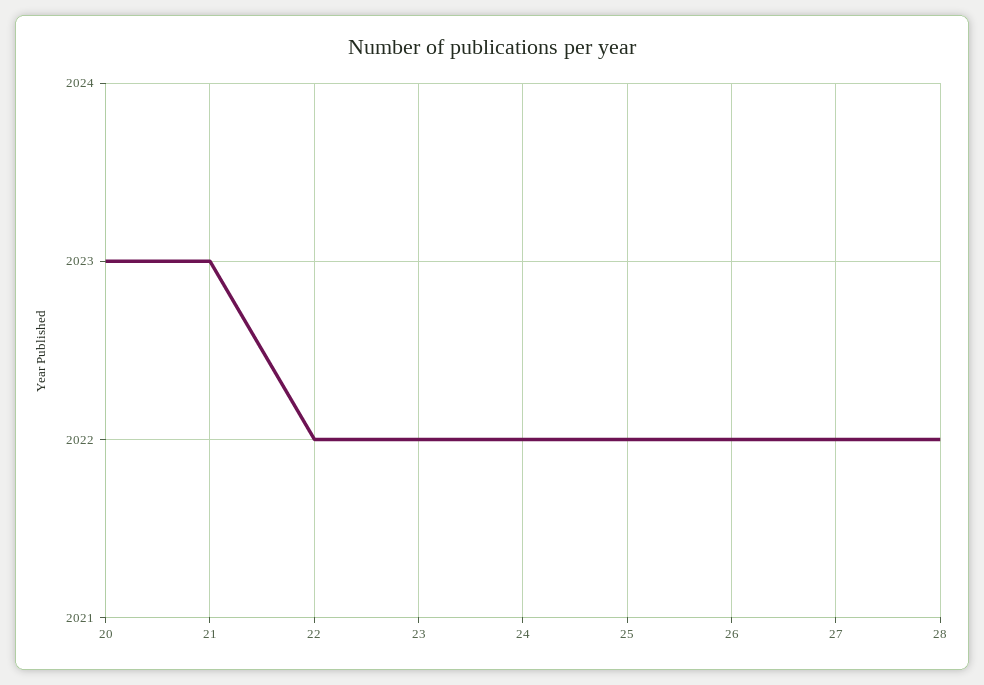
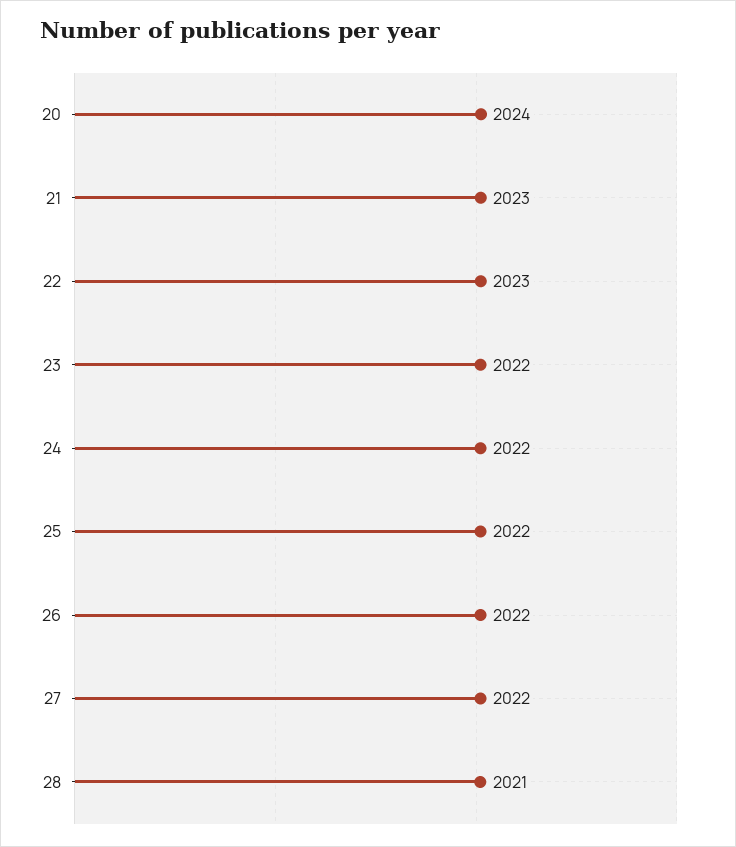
20: 2023 -> 2024
22: 2022 -> 2023
28: 2022 -> 2021

